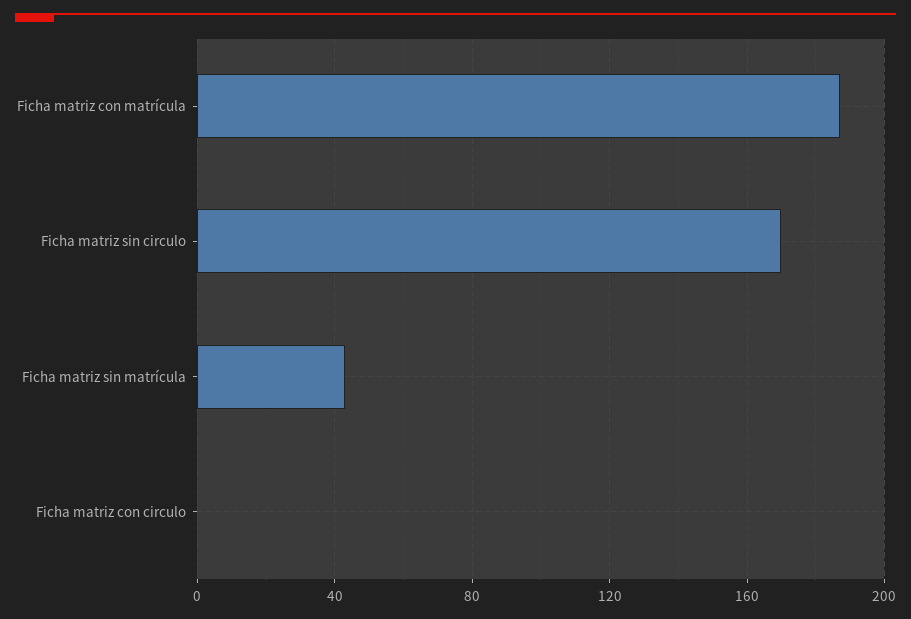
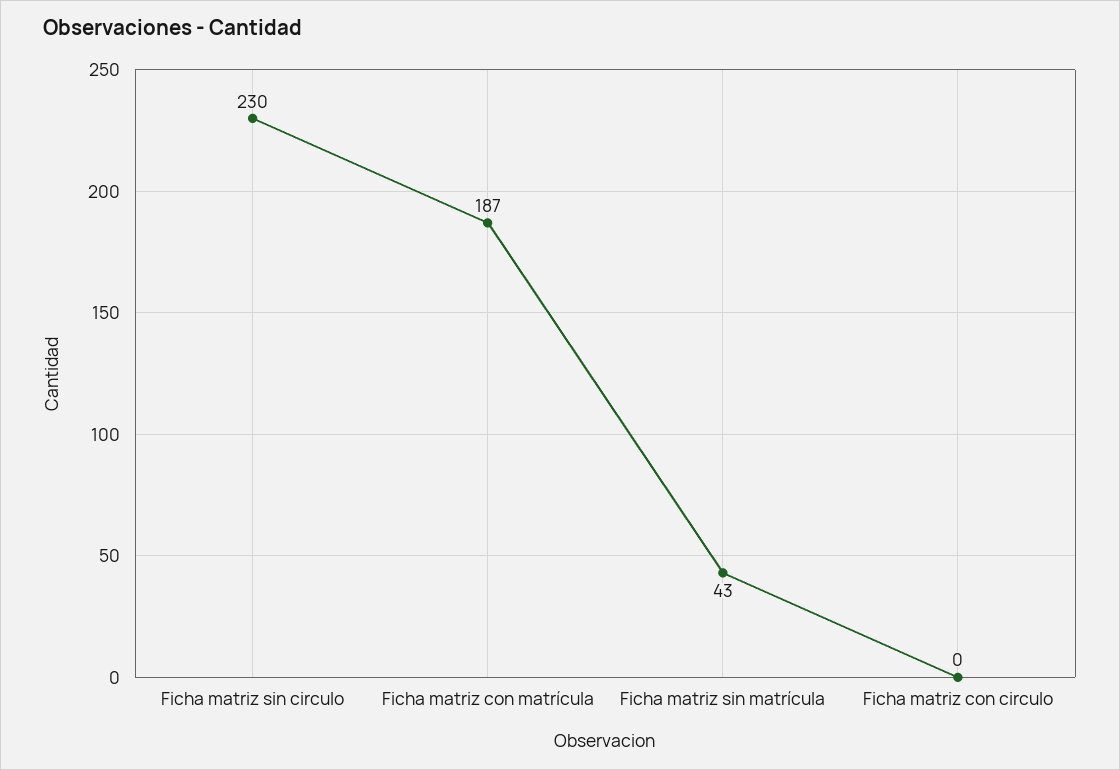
Ficha matriz sin circulo: 170 -> 230

